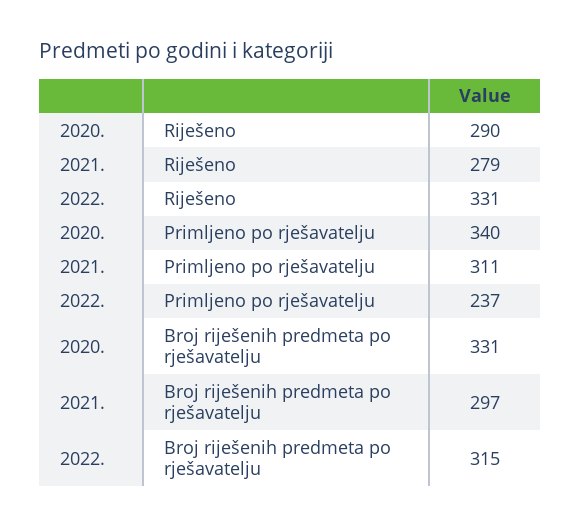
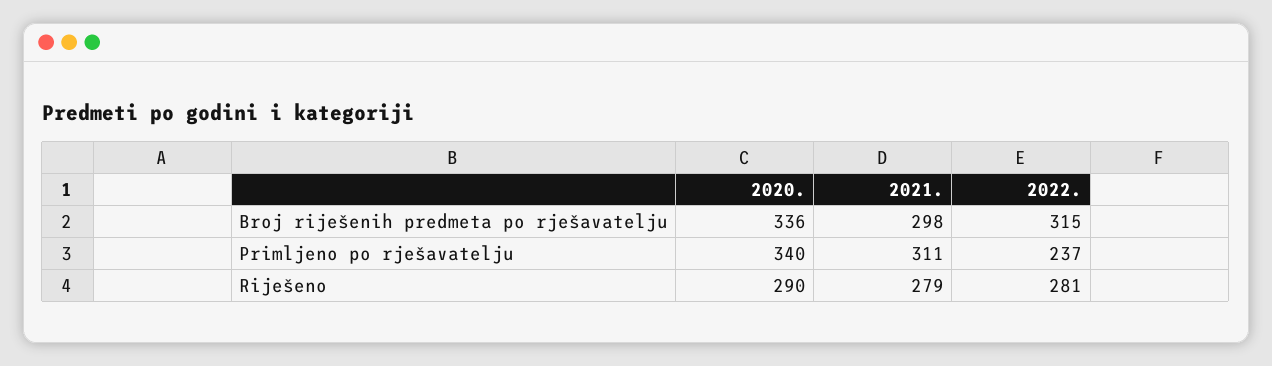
2022., Riješeno: 331 -> 281
2020., Broj riješenih predmeta po rješavatelju: 331 -> 336
2021., Broj riješenih predmeta po rješavatelju: 297 -> 298

